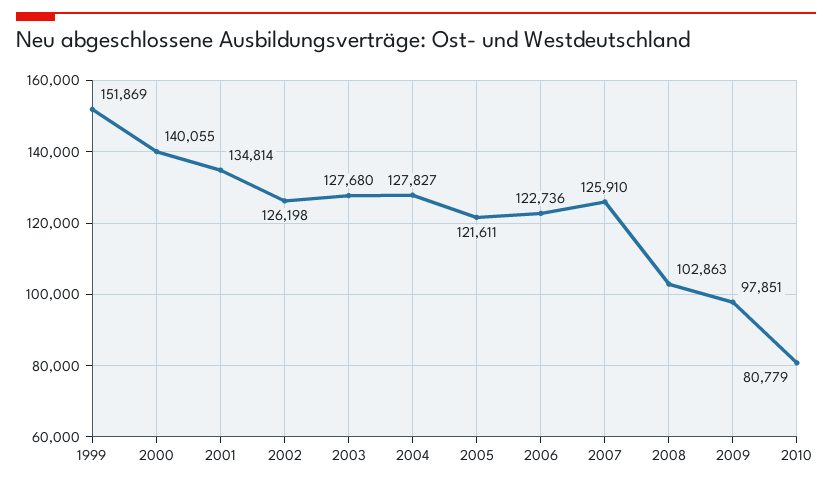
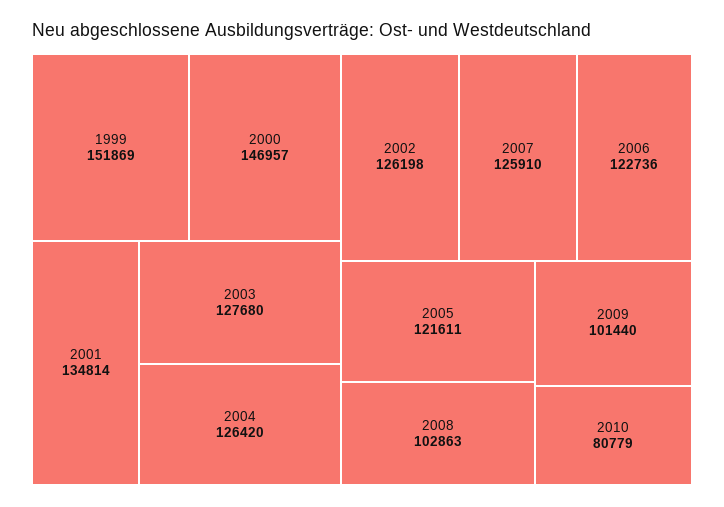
2000: 140055 -> 146957
2004: 127827 -> 126420
2009: 97851 -> 101440

